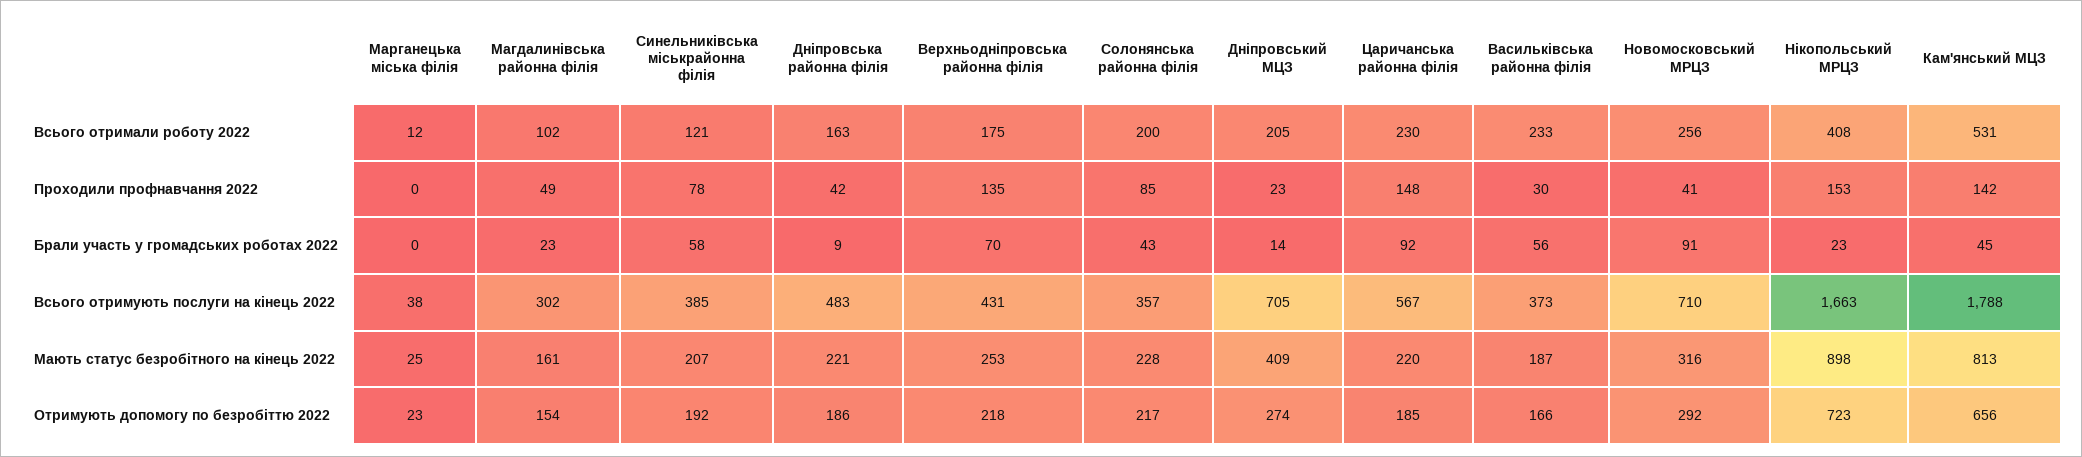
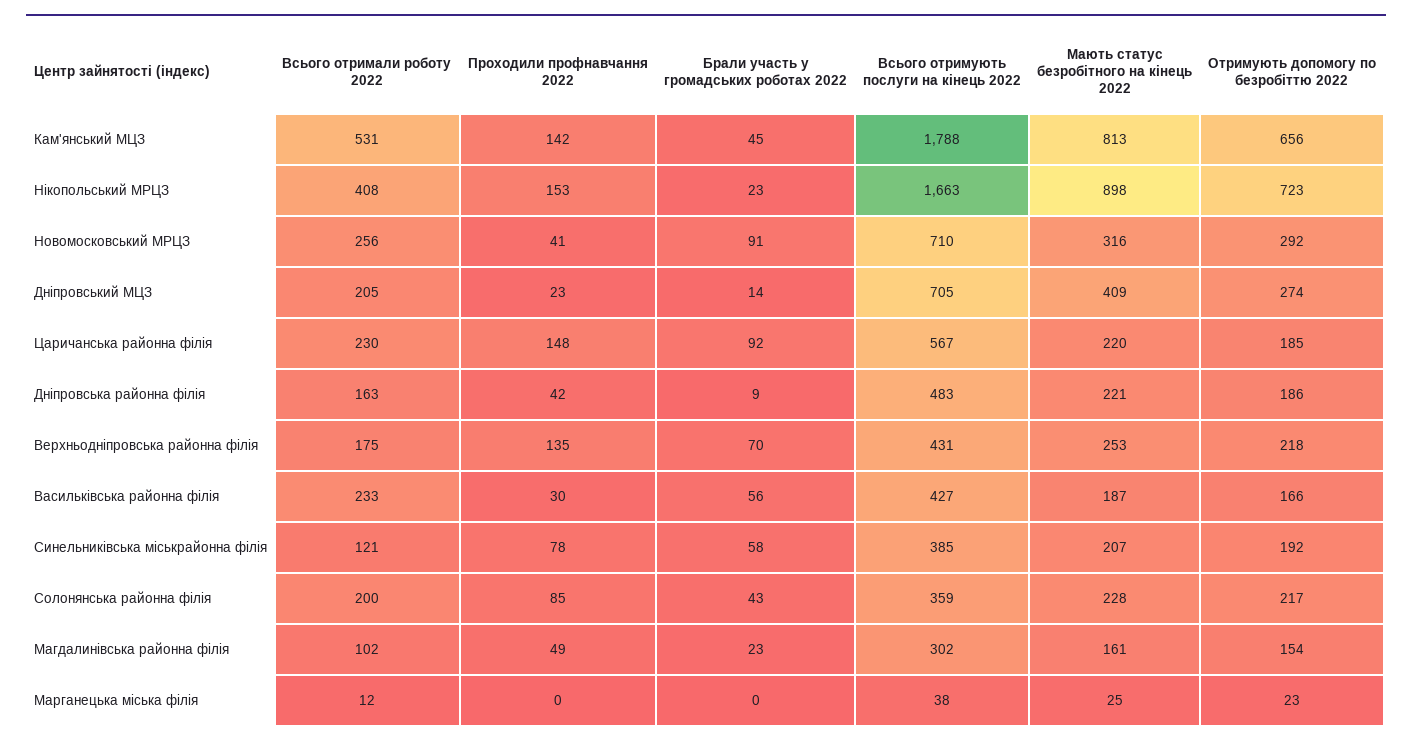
Солонянська районна філія, Всього отримують послуги на кінець 2022: 357 -> 359
Васильківська районна філія, Всього отримують послуги на кінець 2022: 373 -> 427

